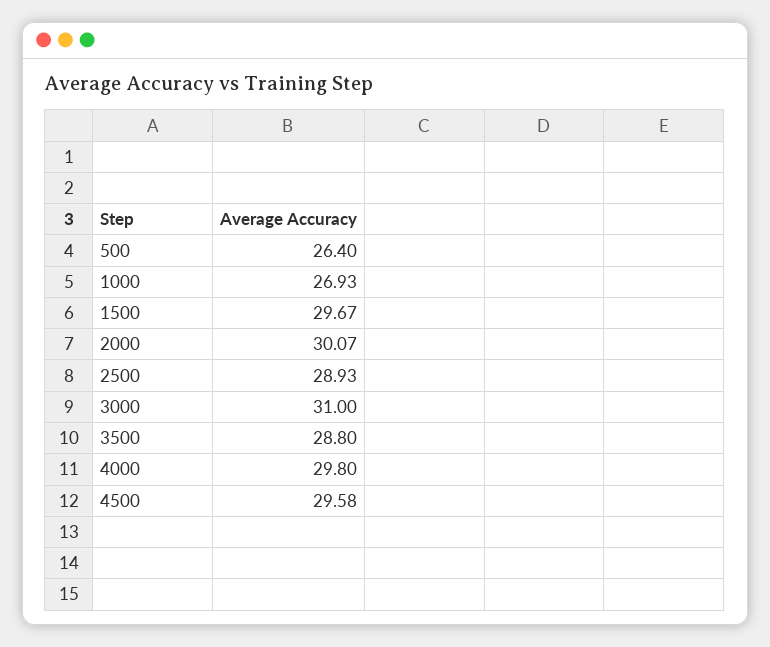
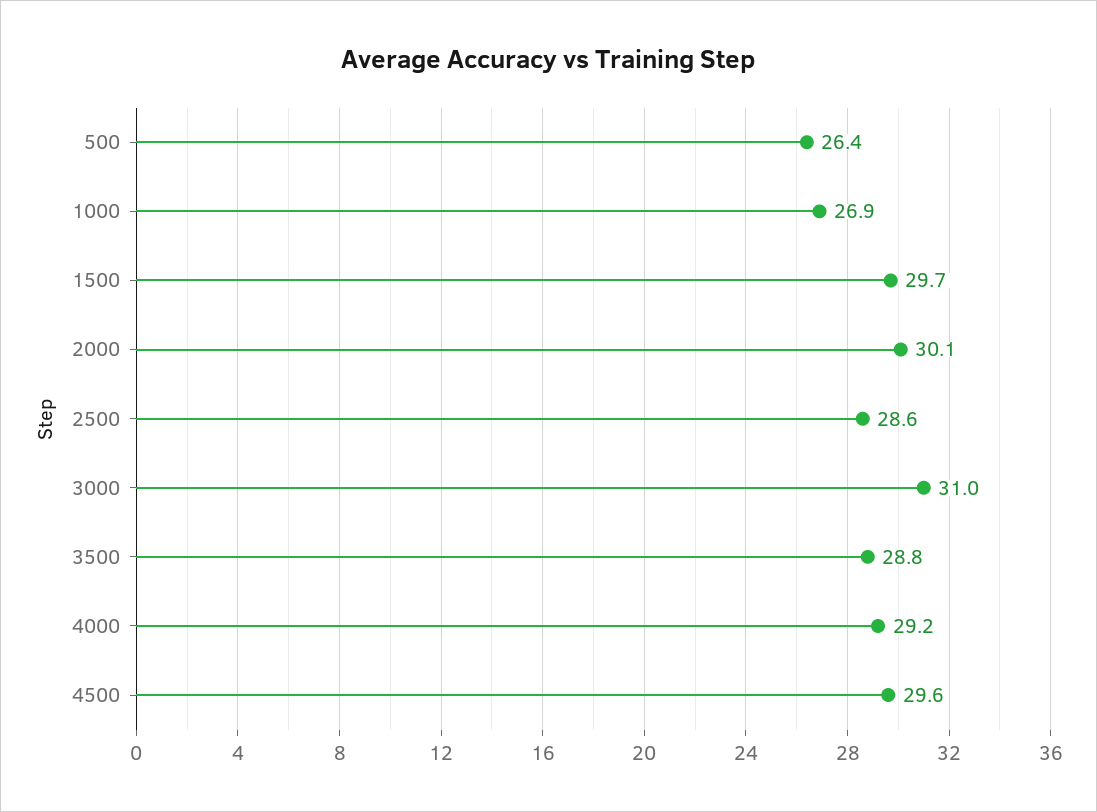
2500: 28.93 -> 28.6
4000: 29.8 -> 29.2

